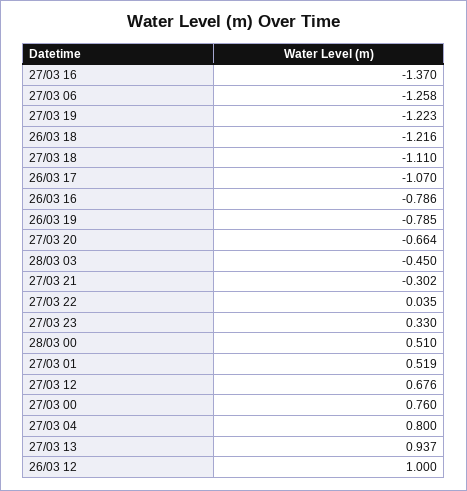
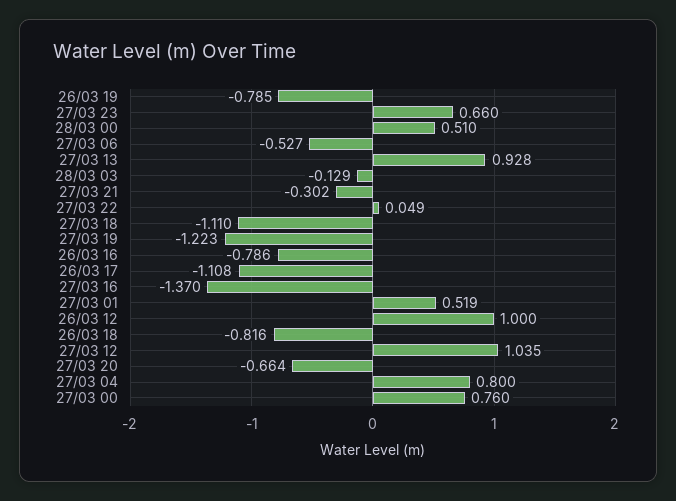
27/03 06: -1.258 -> -0.527
26/03 18: -1.216 -> -0.816
26/03 17: -1.07 -> -1.108
28/03 03: -0.45 -> -0.129
27/03 22: 0.035 -> 0.049
27/03 23: 0.33 -> 0.66
27/03 12: 0.676 -> 1.035
27/03 13: 0.937 -> 0.928

